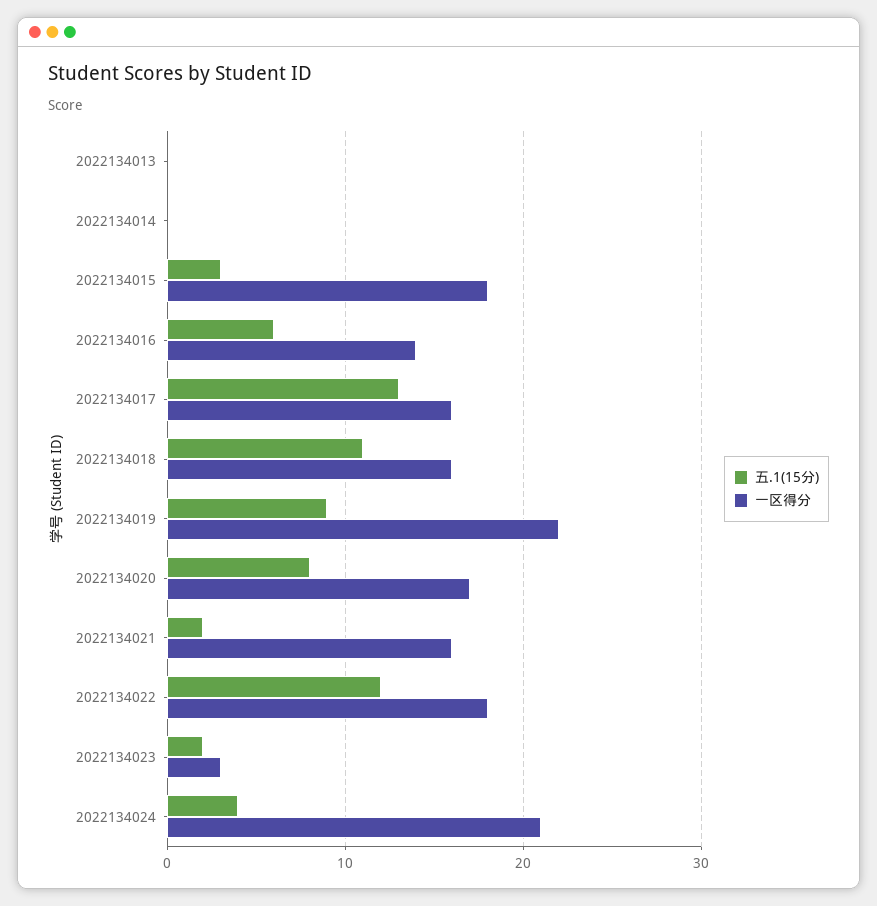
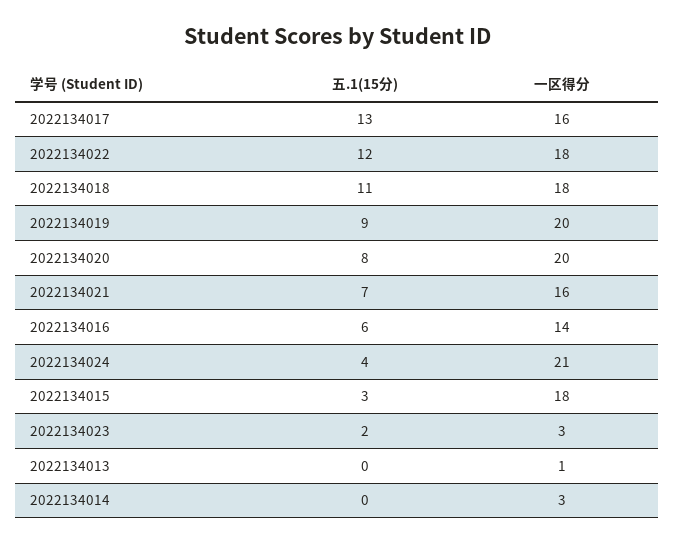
一区得分, 2022134013: 0 -> 1
一区得分, 2022134014: 0 -> 3
一区得分, 2022134018: 16 -> 18
一区得分, 2022134019: 22 -> 20
一区得分, 2022134020: 17 -> 20
五.1(15分), 2022134021: 2 -> 7

